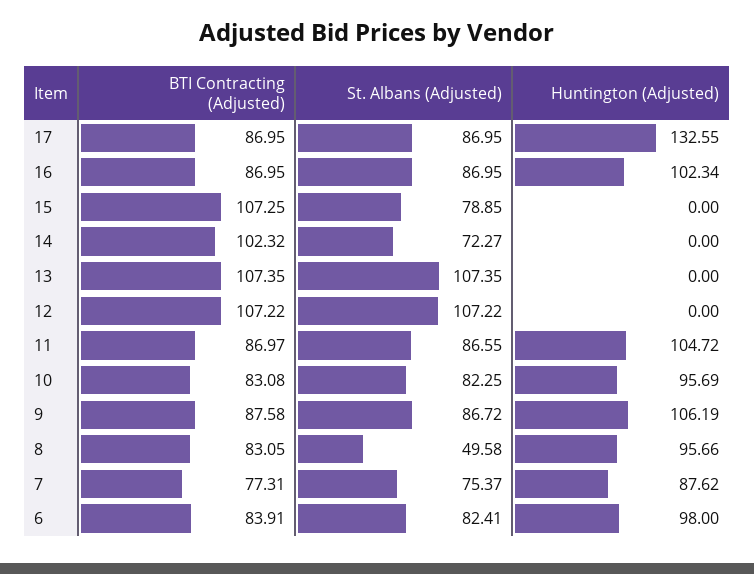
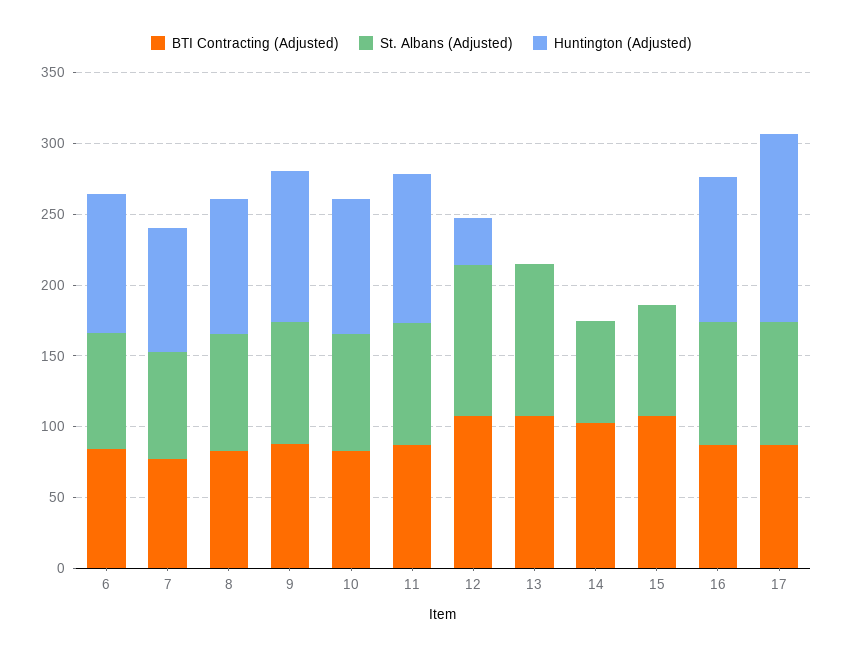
Huntington (Adjusted), 12: 0 -> 30
St. Albans (Adjusted), 8: 49.58 -> 80

